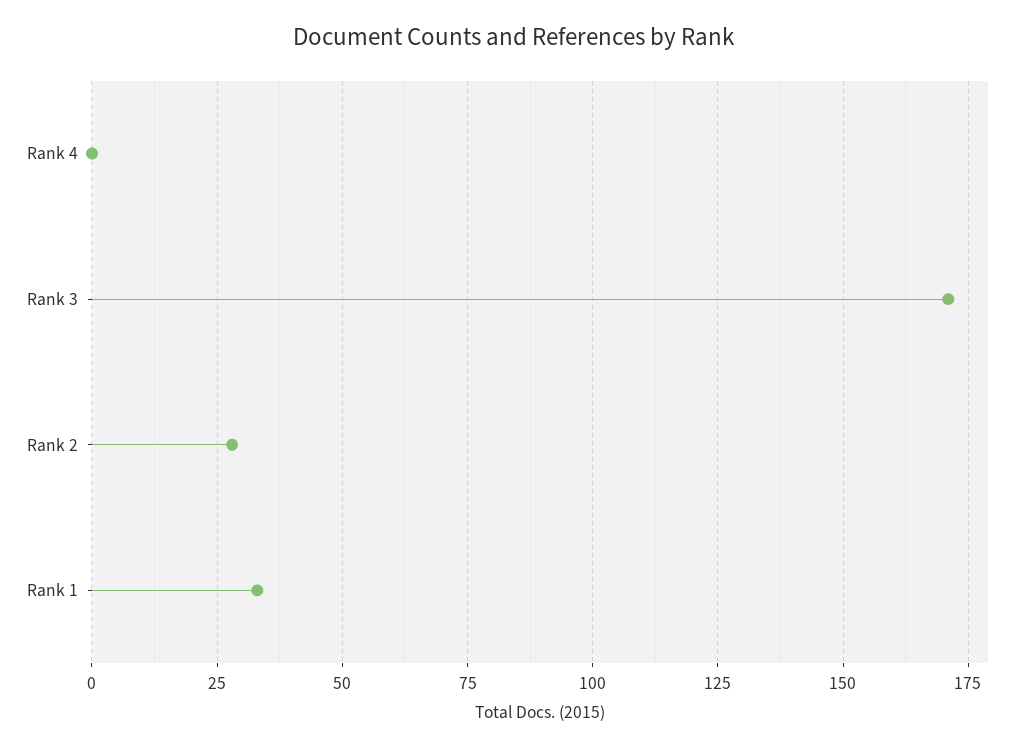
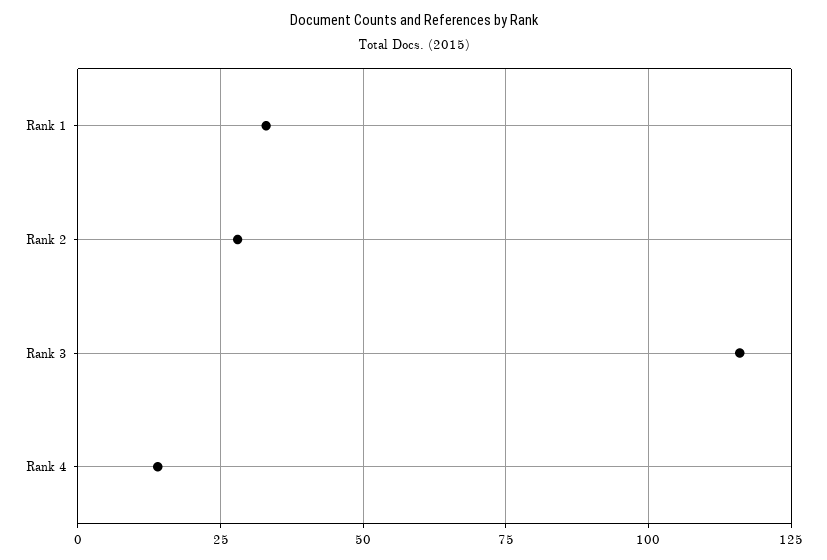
Rank 4: 0 -> 15
Rank 3: 170 -> 115

